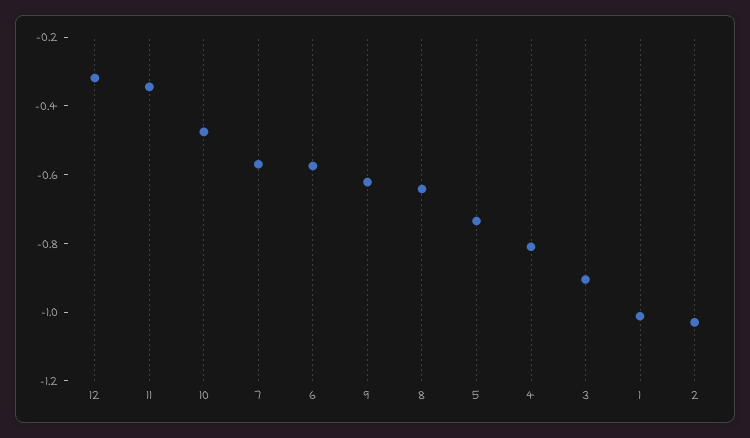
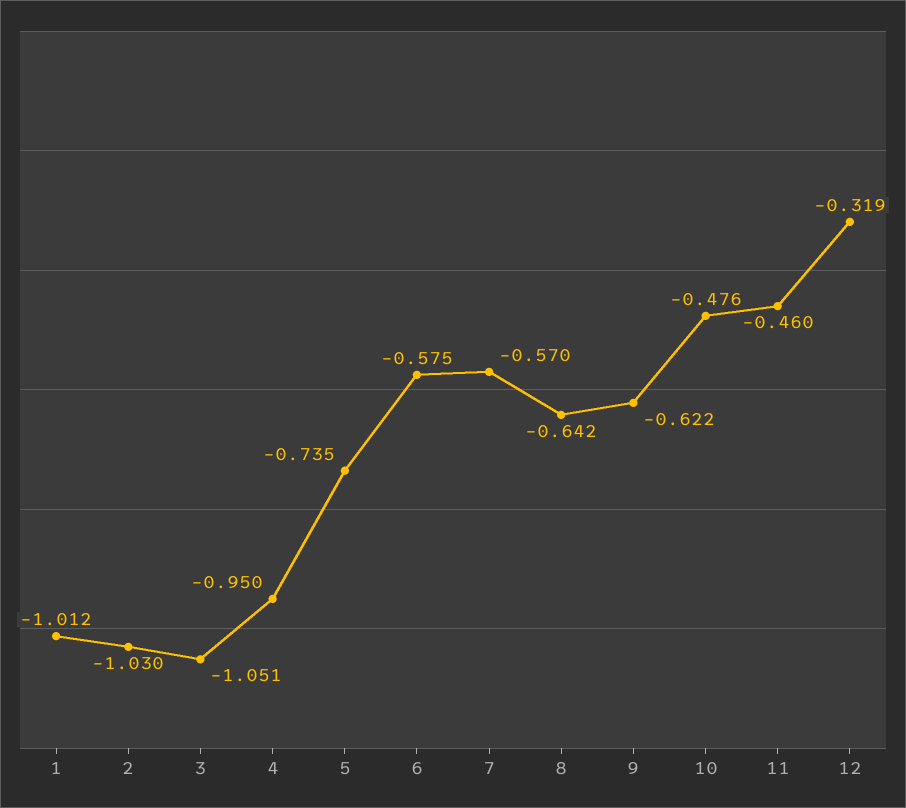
11: -0.35 -> -0.46
4: -0.8 -> -0.95
3: -0.9 -> -1.051

